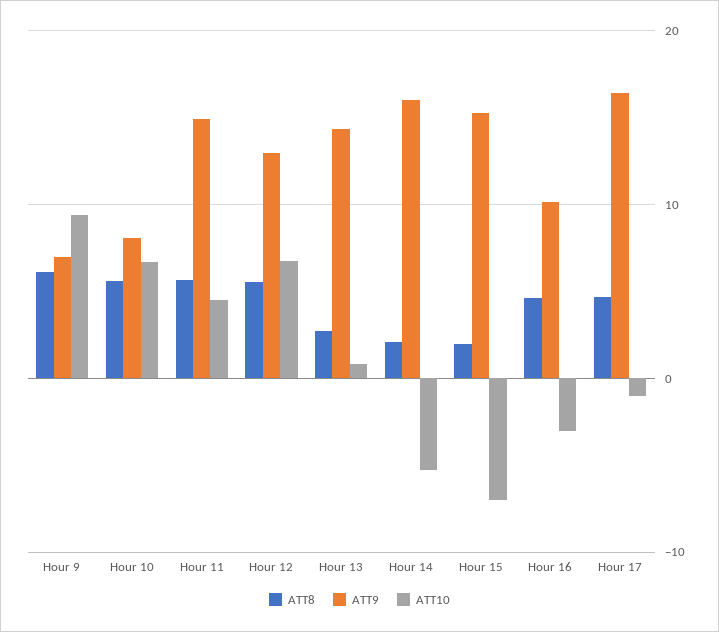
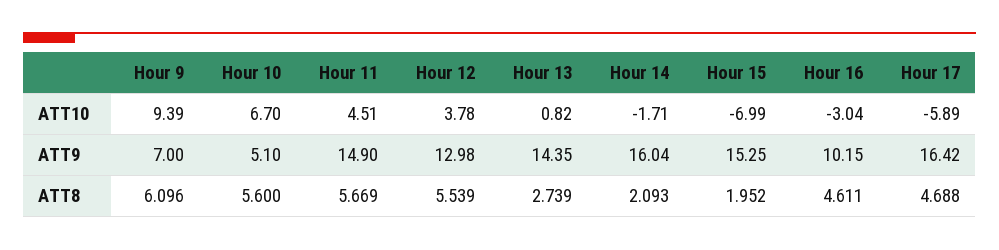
ATT9, Hour 10: 8 -> 5.1
ATT10, Hour 12: 7 -> 3.78
ATT10, Hour 14: -5 -> -1.71
ATT10, Hour 17: -1 -> -5.89

